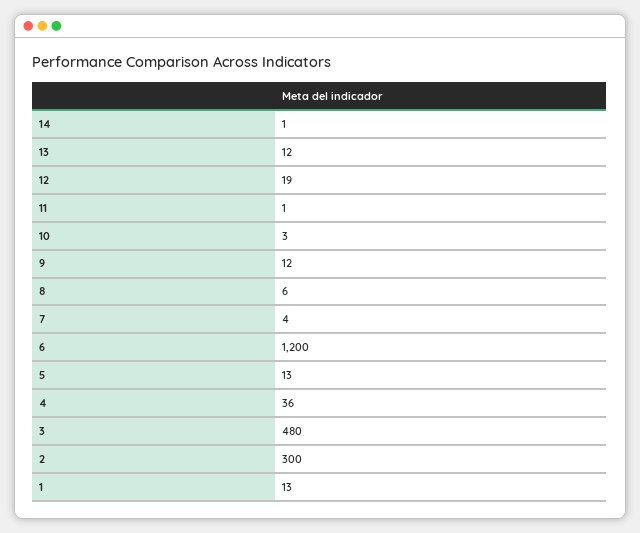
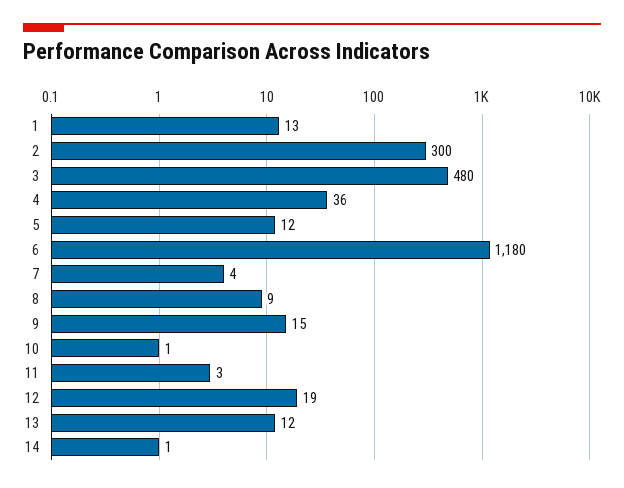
11: 1 -> 3
10: 3 -> 1
9: 12 -> 15
8: 6 -> 9
6: 1200 -> 1180
5: 13 -> 12

